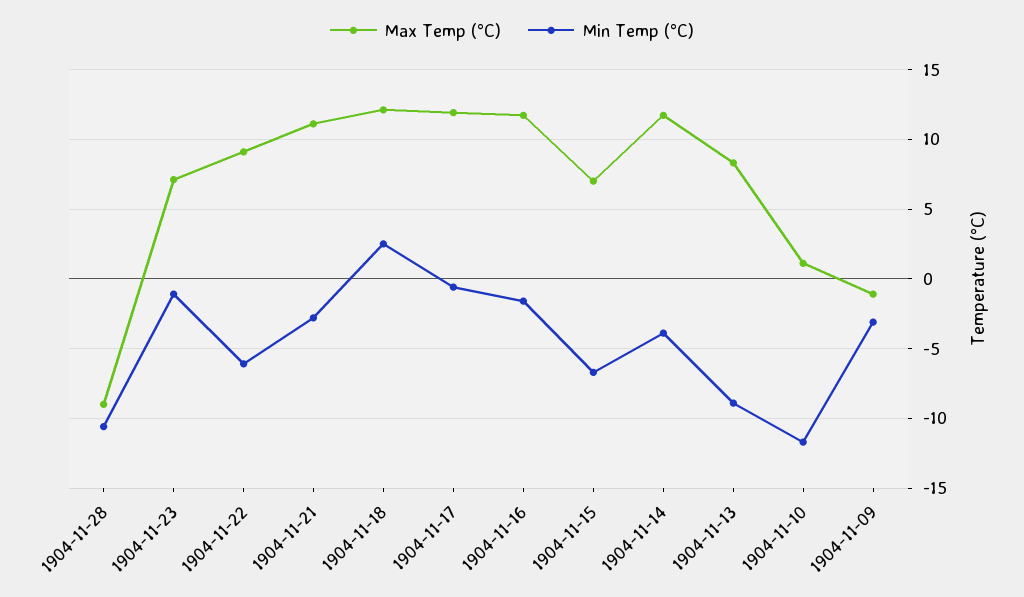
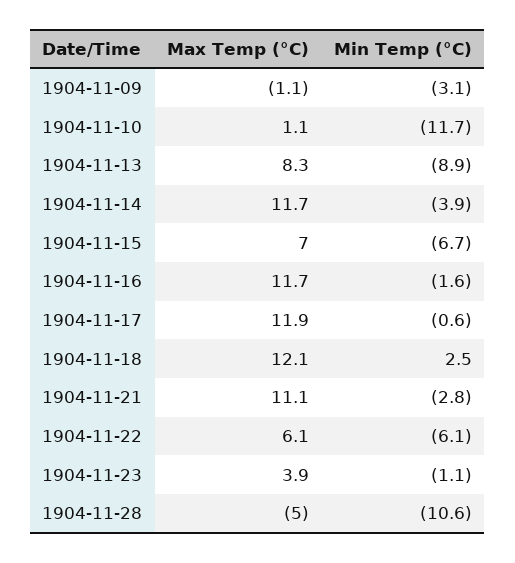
Max Temp (°C), 1904-11-28: -9 -> -5
Max Temp (°C), 1904-11-23: 7 -> 3.9
Max Temp (°C), 1904-11-22: 9 -> 6.1

